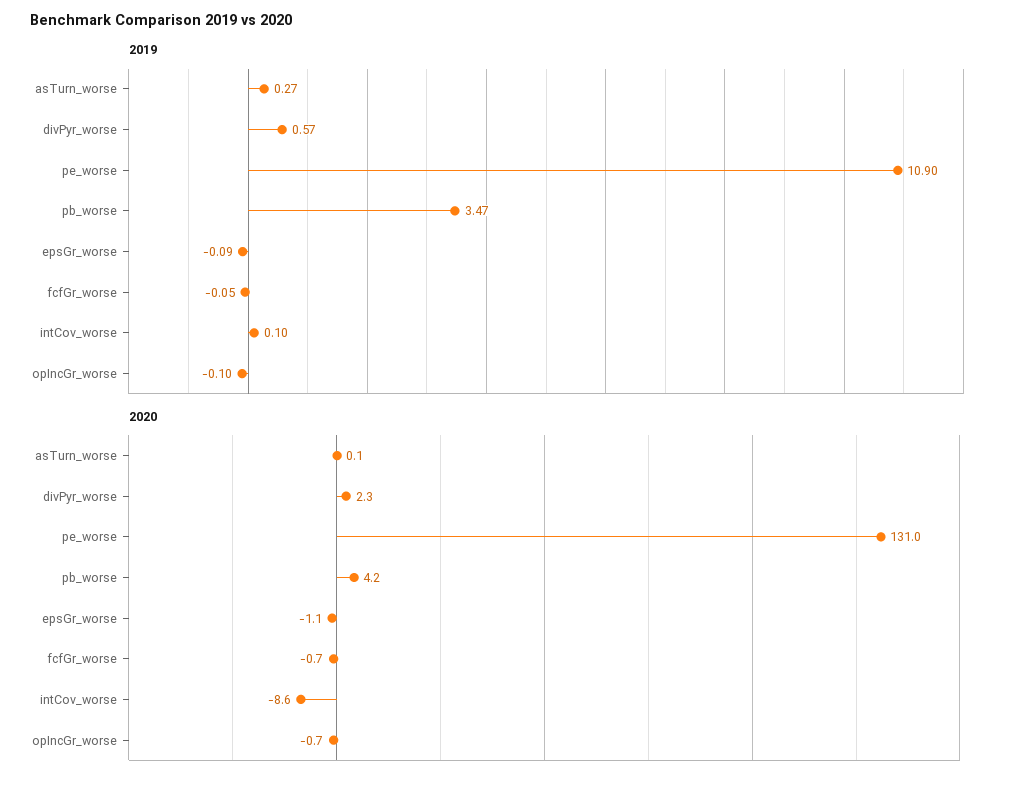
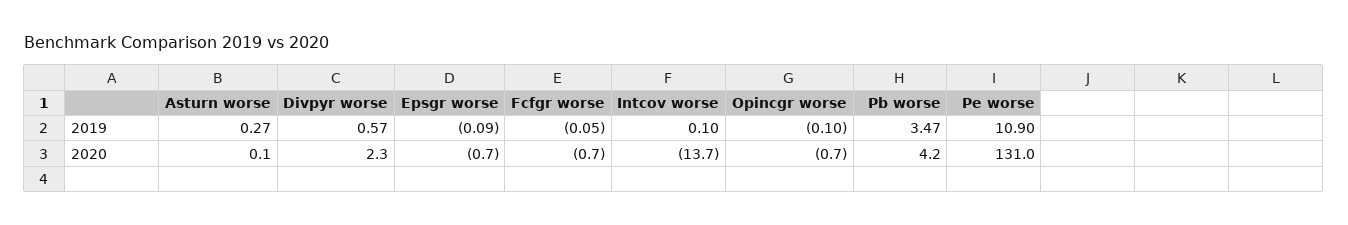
2020, epsGr_worse: -1.1 -> -0.7
2020, intCov_worse: -8.6 -> -13.7

